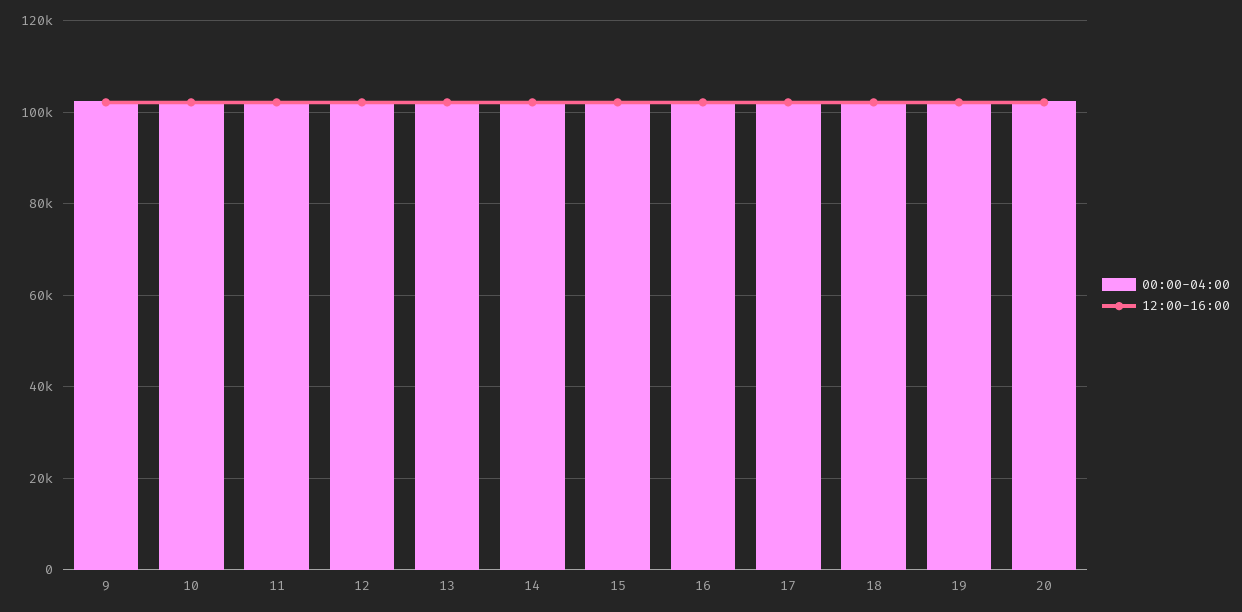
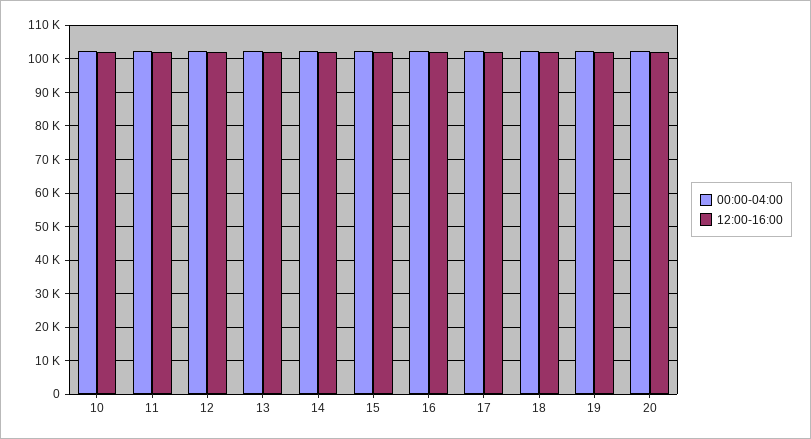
00:00-04:00, 9: 102000 -> none
12:00-16:00, 9: 102000 -> none

